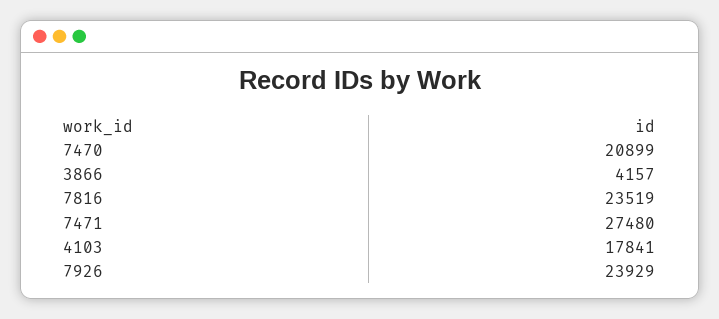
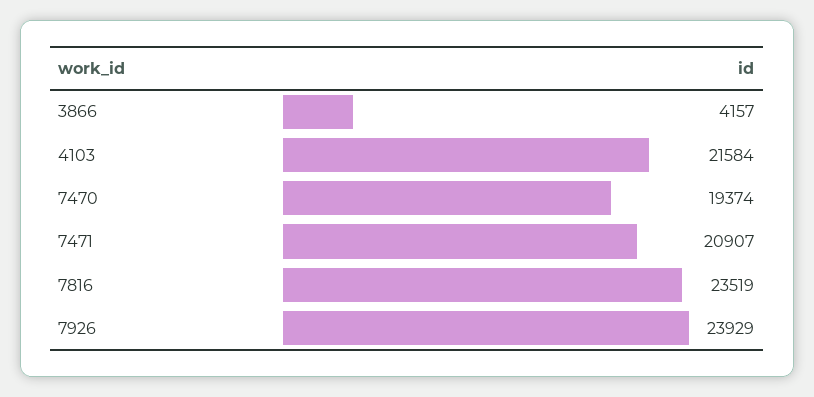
7470: 20899 -> 19374
7471: 27480 -> 20907
4103: 17841 -> 21584

